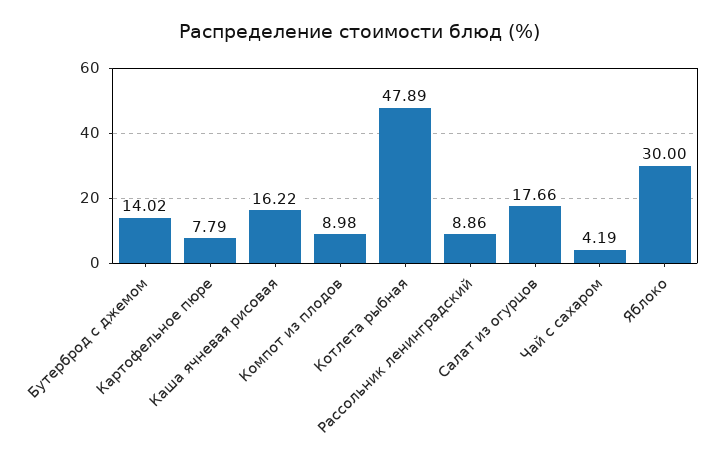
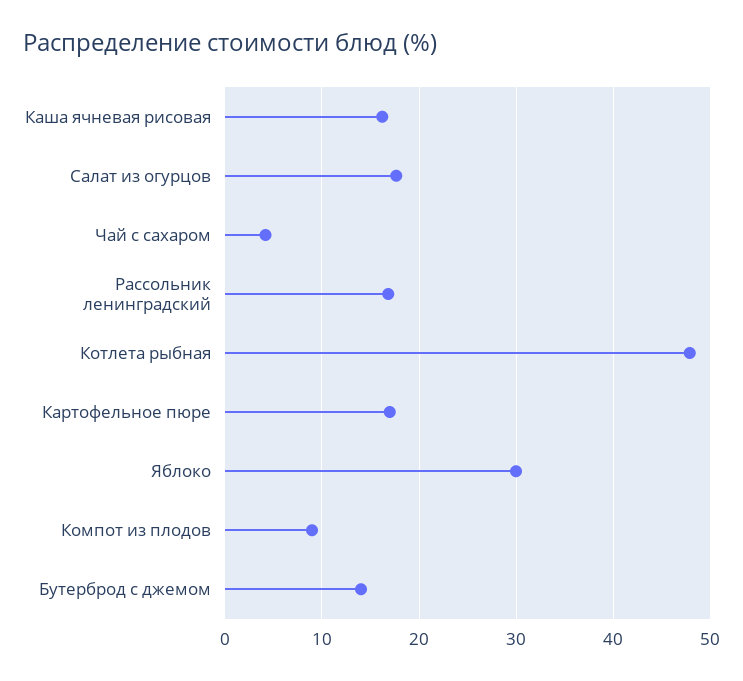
Картофельное пюре: 7.79 -> 17
Рассольник ленинградский: 8.86 -> 17

